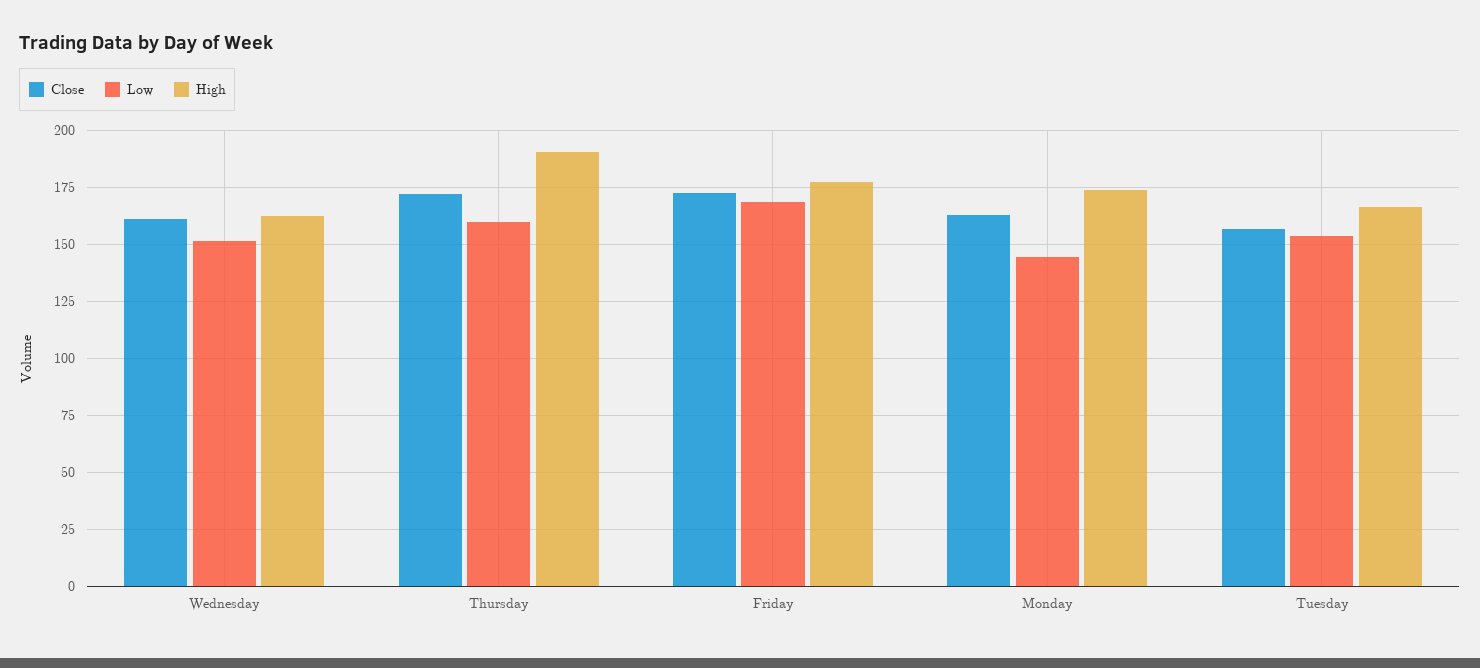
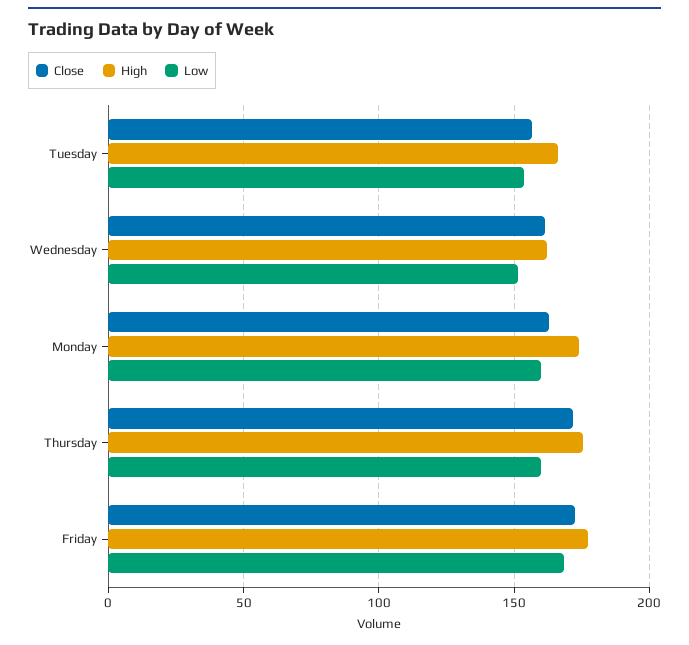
High, Thursday: 190 -> 175
Low, Monday: 145 -> 160

